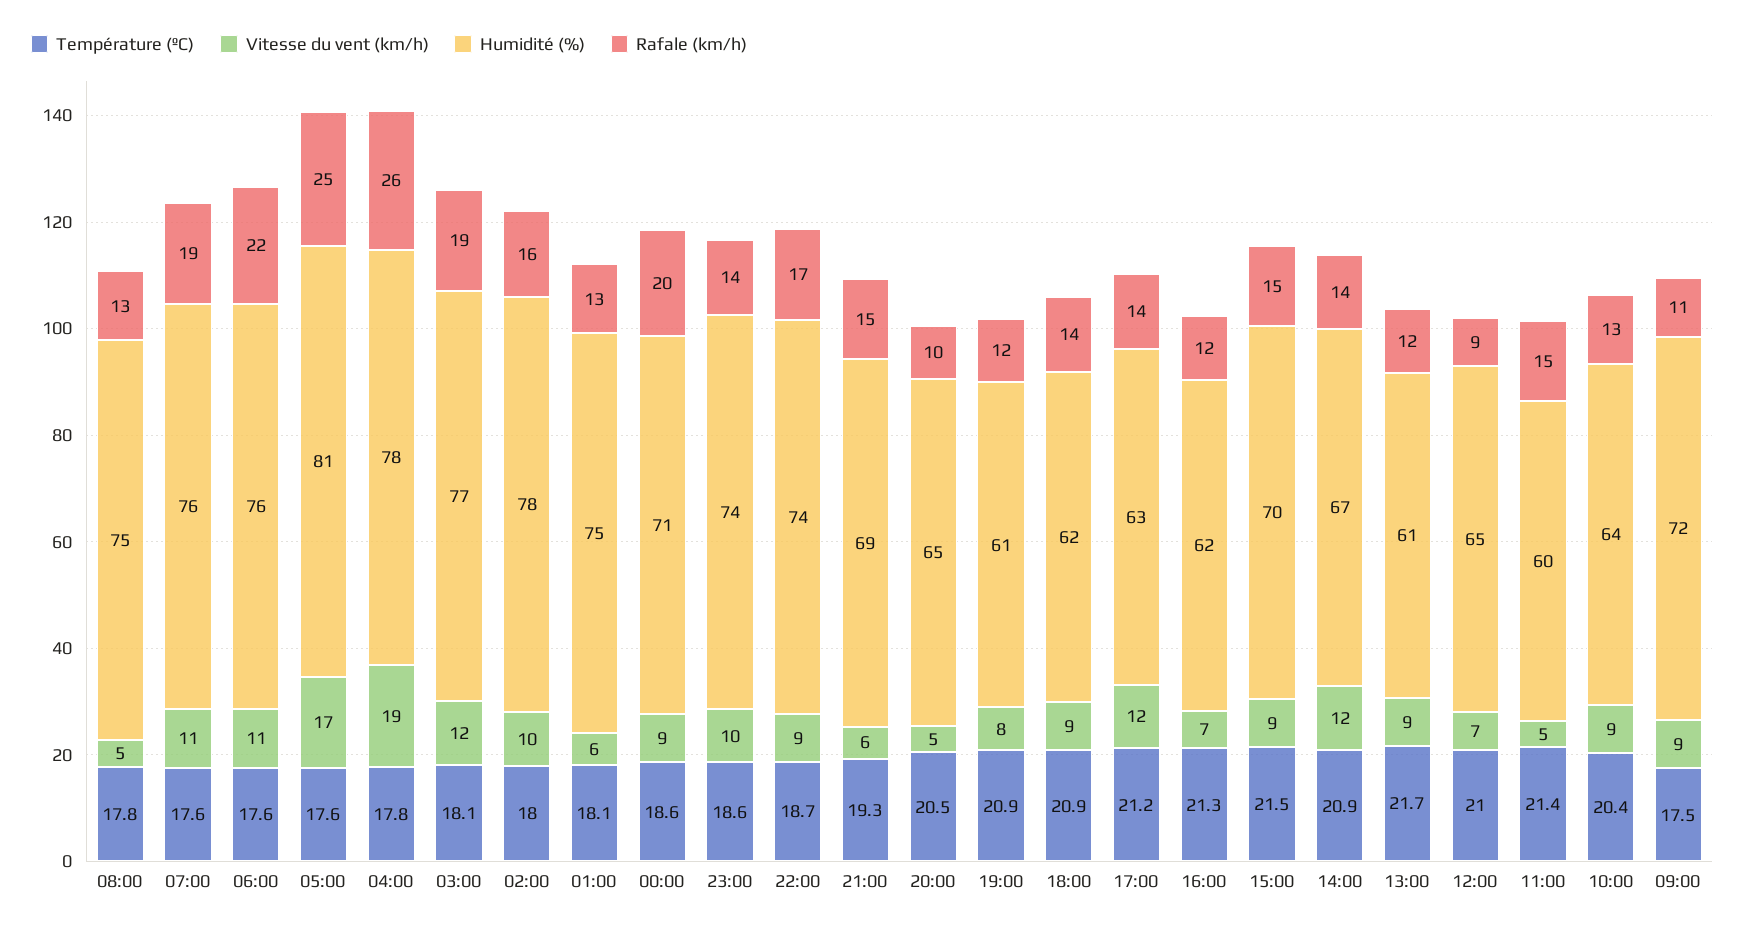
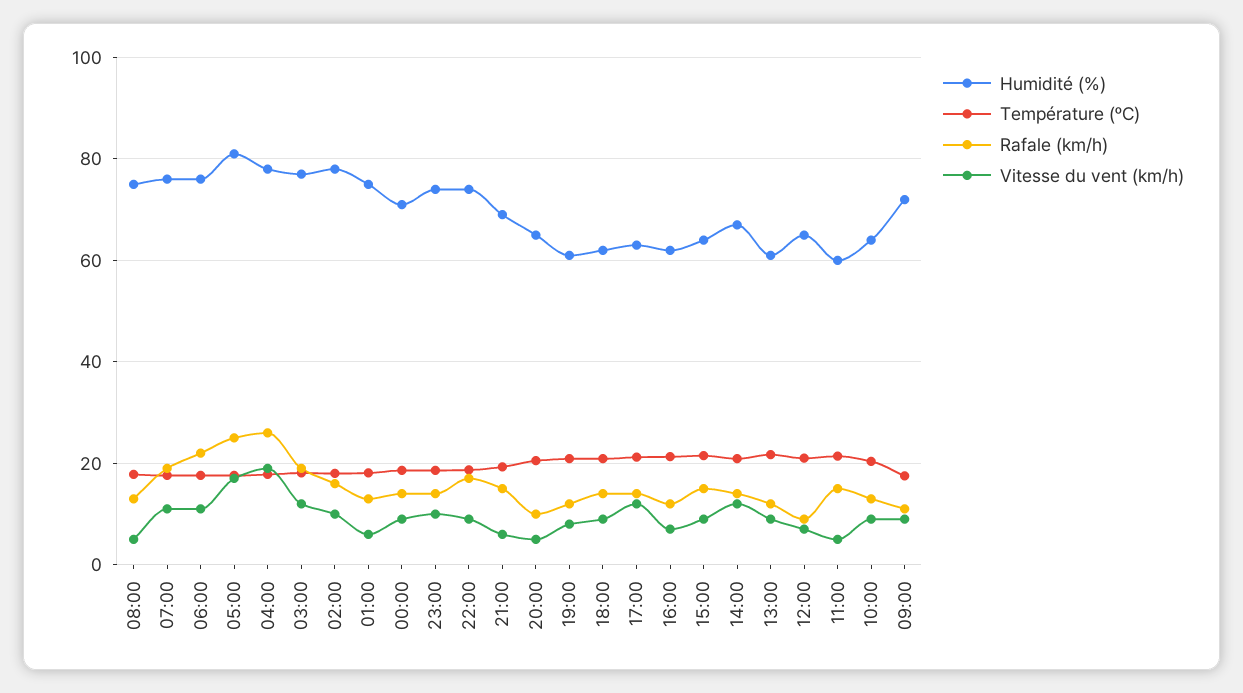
Rafale (km/h), 00:00: 20 -> 14
Humidité (%), 15:00: 70 -> 64

